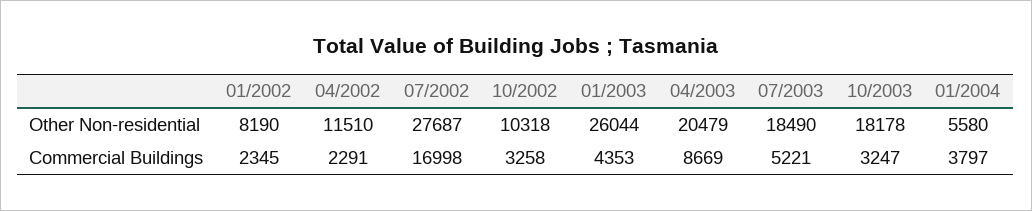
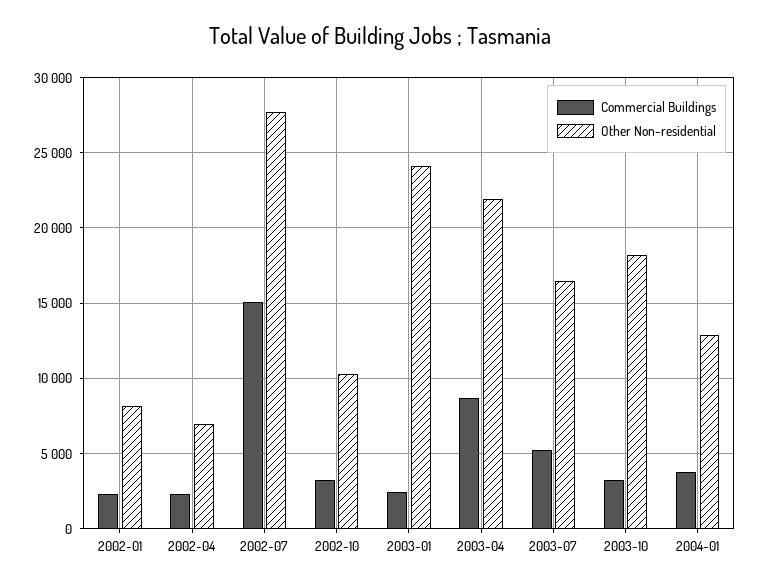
Other Non-residential, 04/2002: 11510 -> 7000
Other Non-residential, 01/2003: 26044 -> 24000
Other Non-residential, 04/2003: 20479 -> 22000
Other Non-residential, 07/2003: 18490 -> 16500
Other Non-residential, 01/2004: 5580 -> 13000
Commercial Buildings, 07/2002: 16998 -> 15000
Commercial Buildings, 01/2003: 4353 -> 2500

